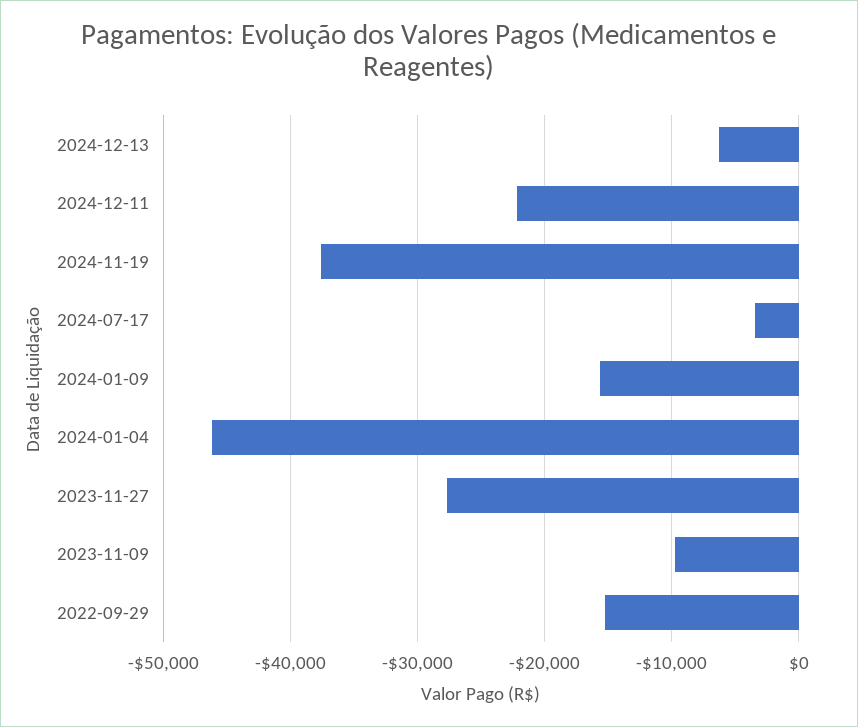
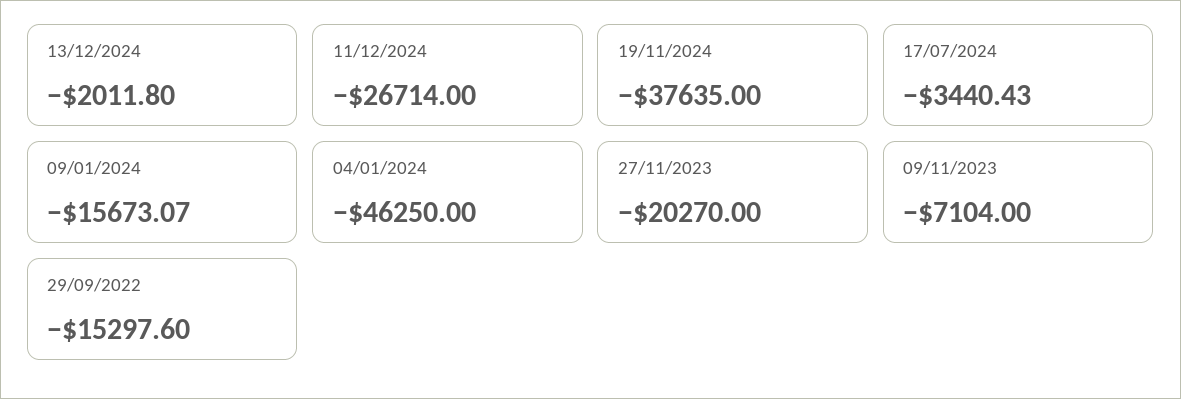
2024-12-13: -6000 -> -2011.8
2024-12-11: -22000 -> -26714
2023-11-27: -28000 -> -20270
2023-11-09: -10000 -> -7104

